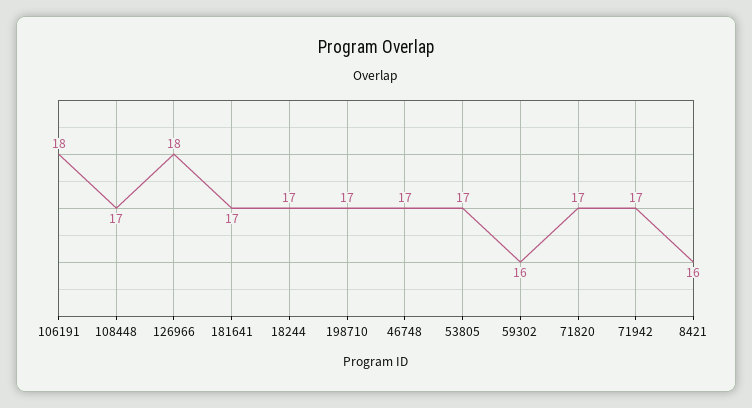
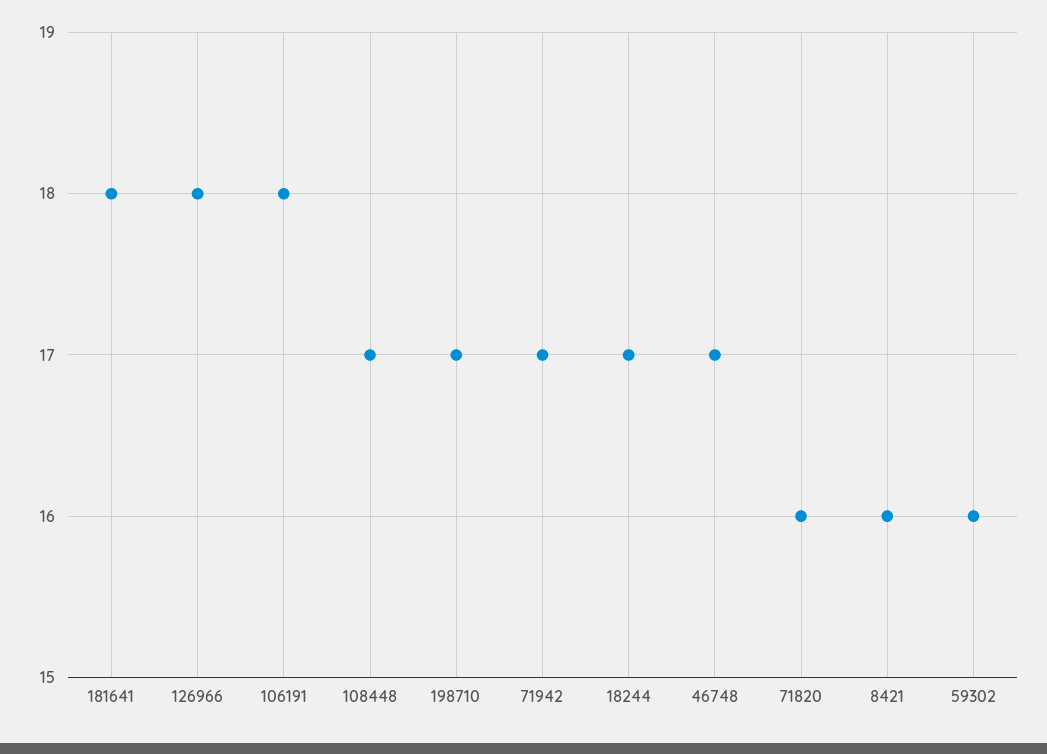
181641: 17 -> 18
53805: 17 -> none
71820: 17 -> 16

